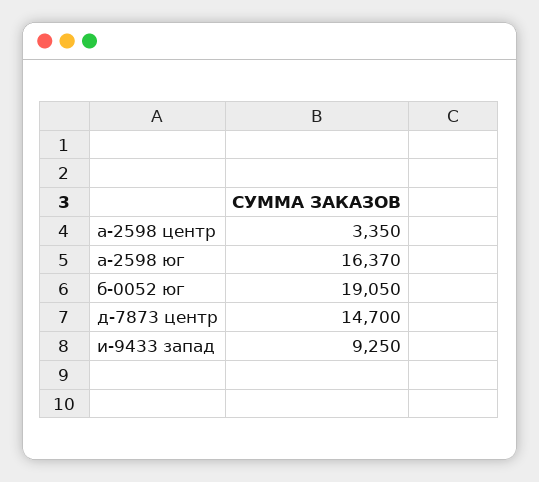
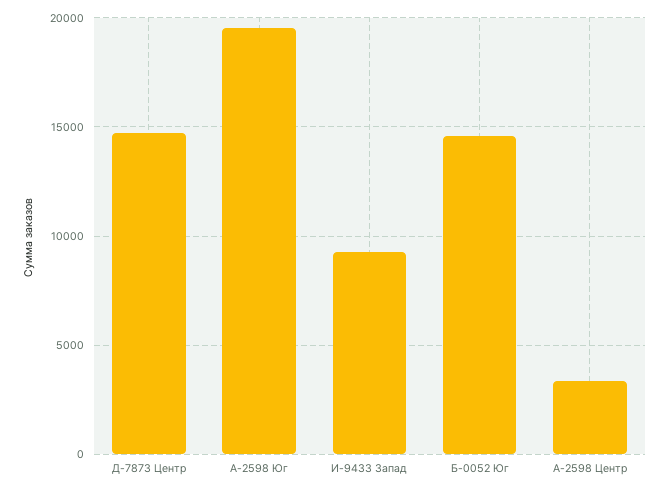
а-2598 юг: 16370 -> 19500
б-0052 юг: 19050 -> 14500

